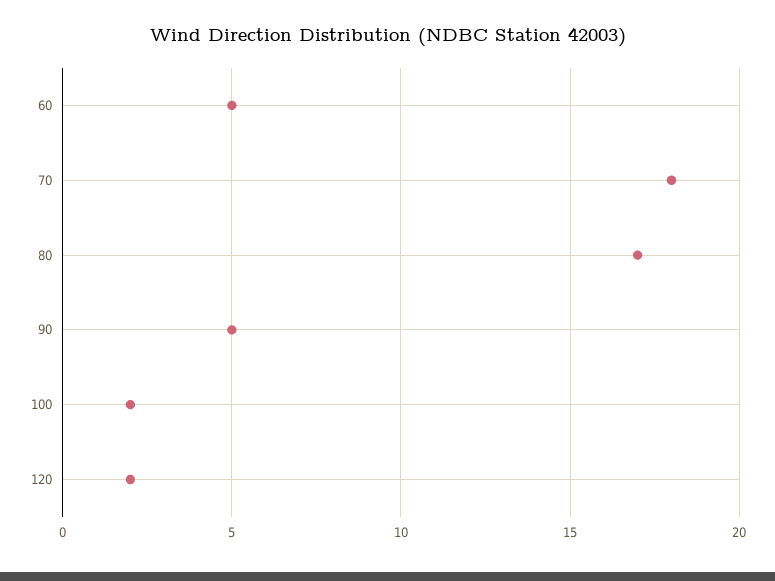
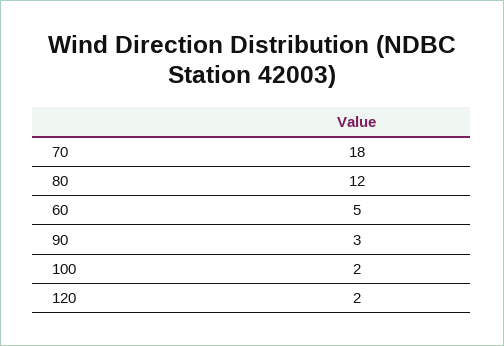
80: 17 -> 12
90: 5 -> 3

